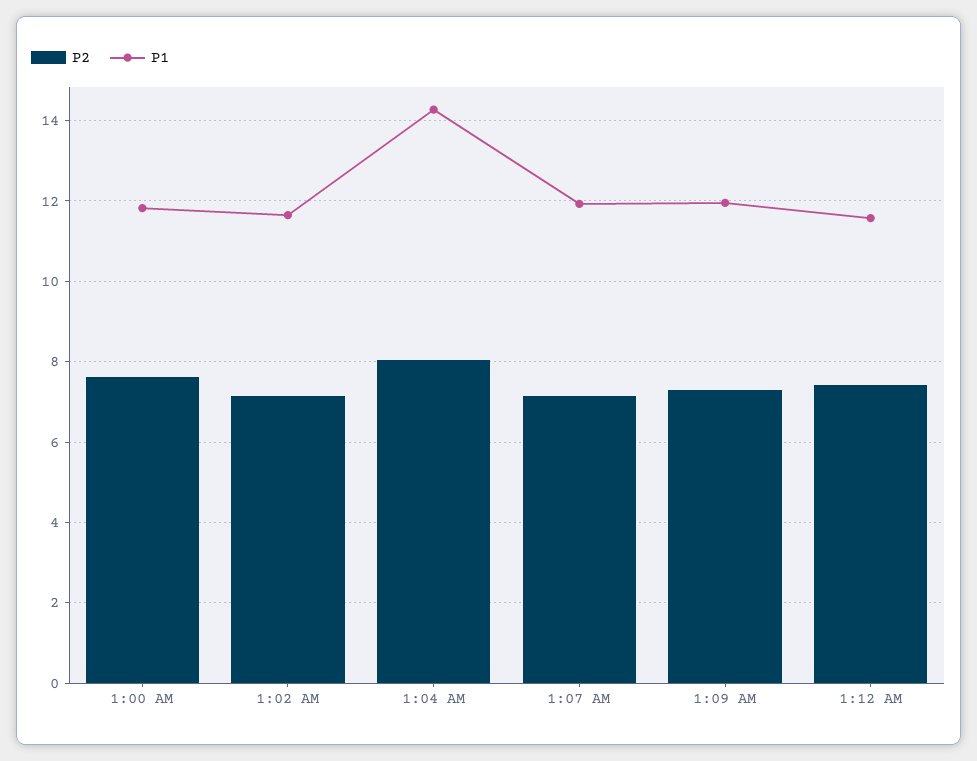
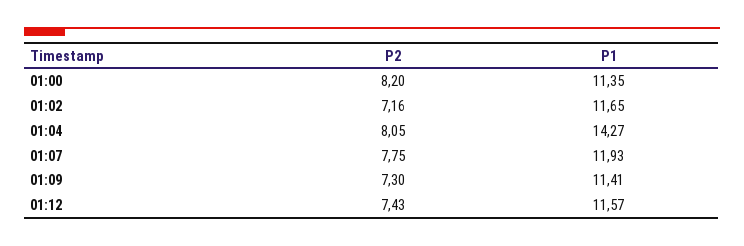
P2, 1:00 AM: 7.6 -> 8.2
P1, 1:00 AM: 11.8 -> 11.35
P2, 1:07 AM: 7.2 -> 7.75
P1, 1:09 AM: 12 -> 11.41

